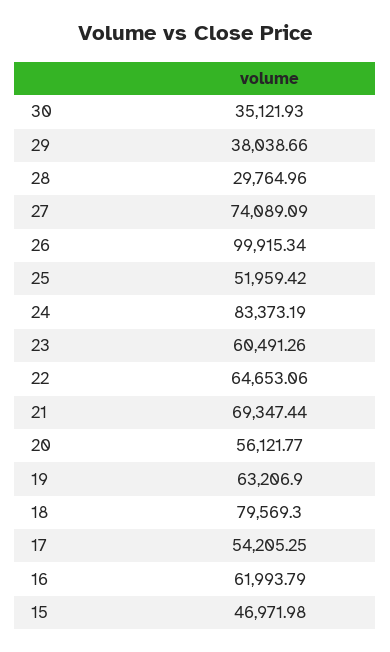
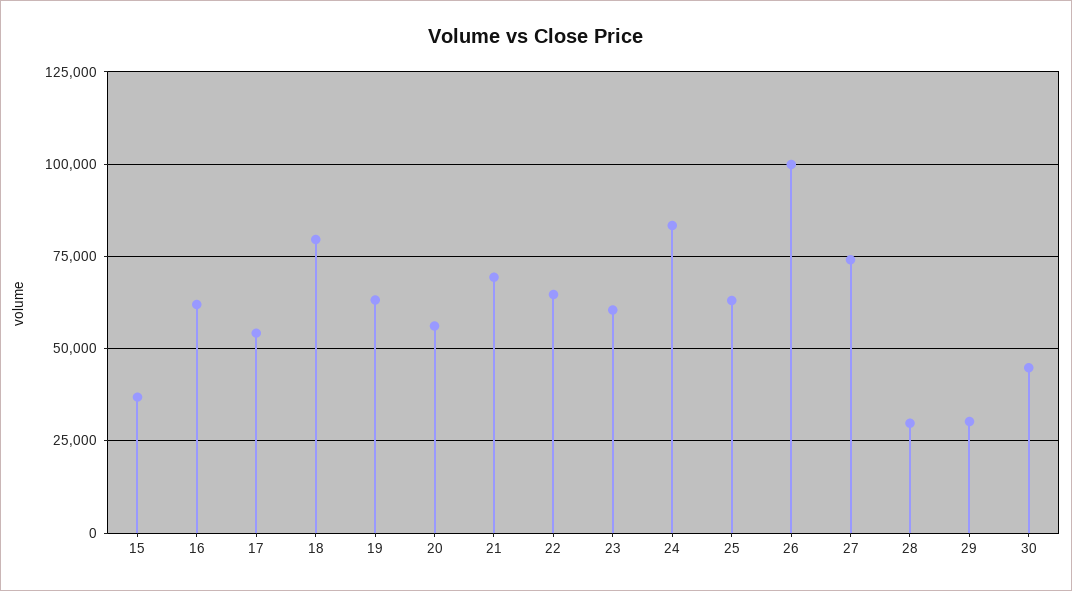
30: 35121.93 -> 45000
29: 38038.66 -> 30000
25: 51959.42 -> 62500
15: 46971.98 -> 37500

